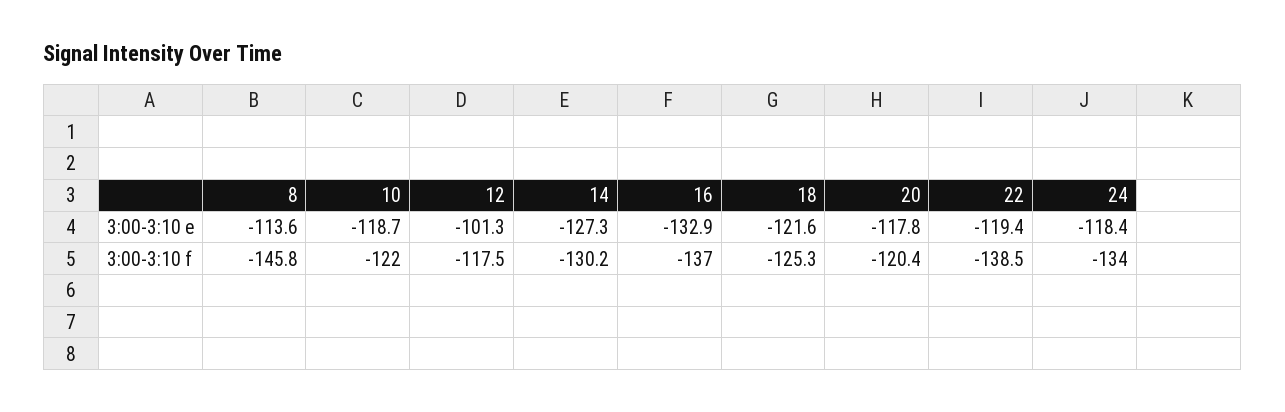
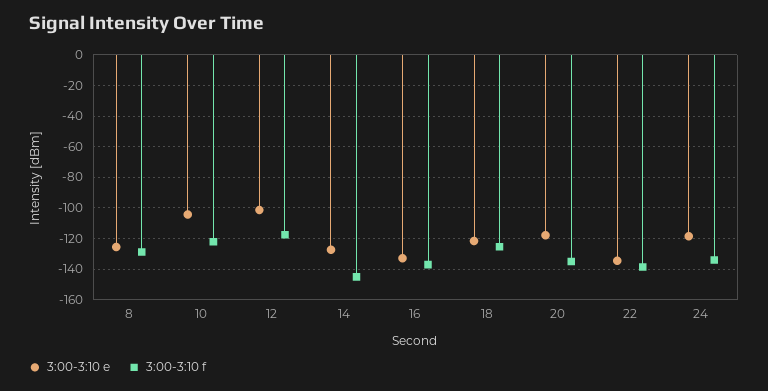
3:00-3:10 e, 8: -113.6 -> -125
3:00-3:10 e, 10: -118.7 -> -105
3:00-3:10 e, 22: -119.4 -> -135
3:00-3:10 f, 8: -145.8 -> -130
3:00-3:10 f, 14: -130.2 -> -145
3:00-3:10 f, 20: -120.4 -> -135

